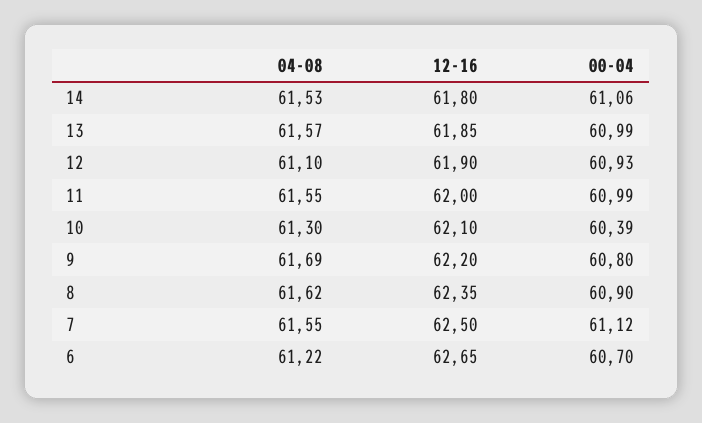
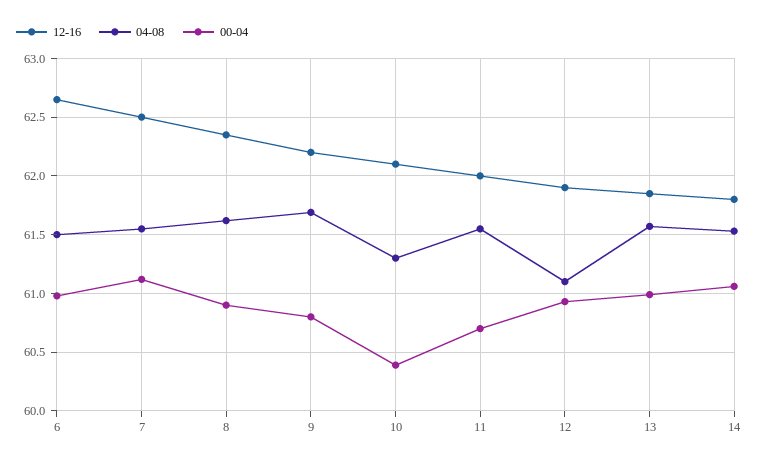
00-04, 11: 60.99 -> 60.7
04-08, 6: 61.22 -> 61.5
00-04, 6: 60.7 -> 61

